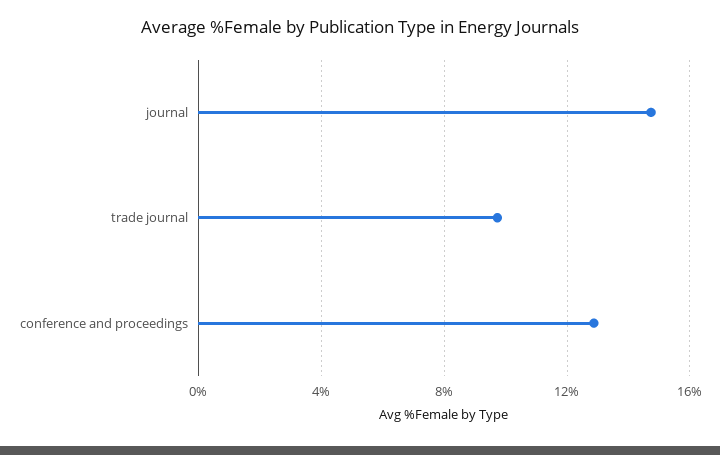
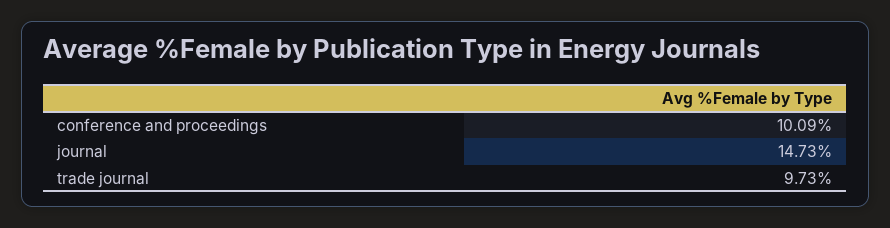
conference and proceedings: 13 -> 10.09

